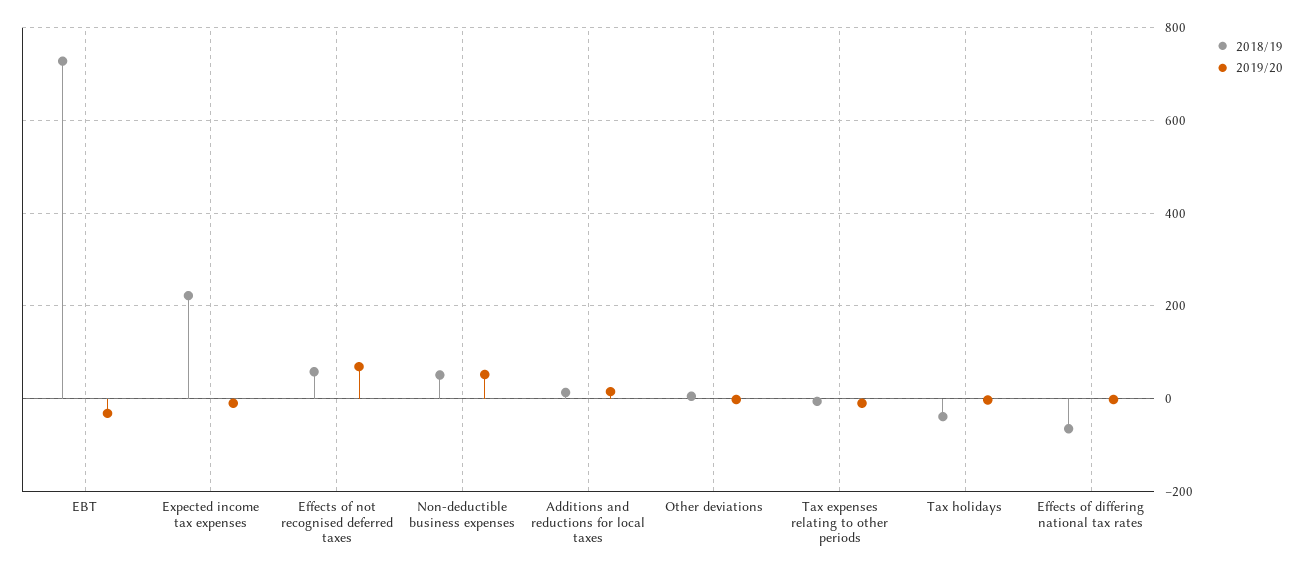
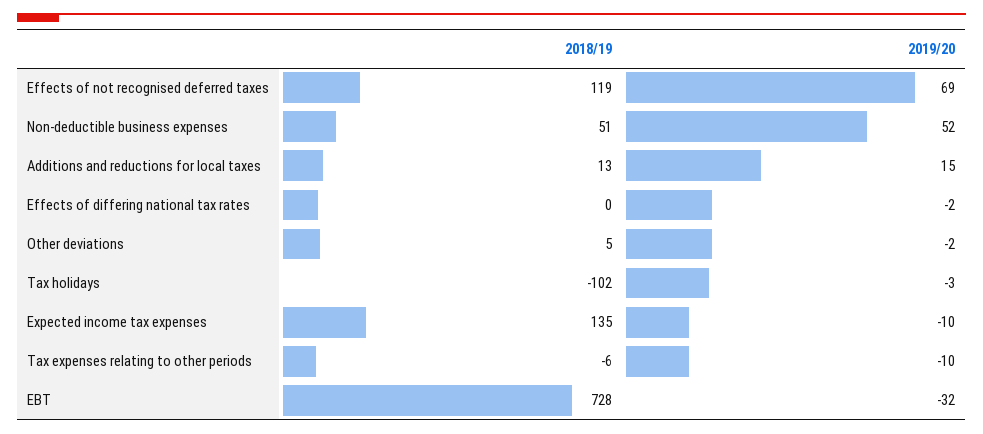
2018/19, Expected income tax expenses: 220 -> 135
2018/19, Effects of not recognised deferred taxes: 60 -> 119
2018/19, Tax holidays: -40 -> -102
2018/19, Effects of differing national tax rates: -60 -> 0

